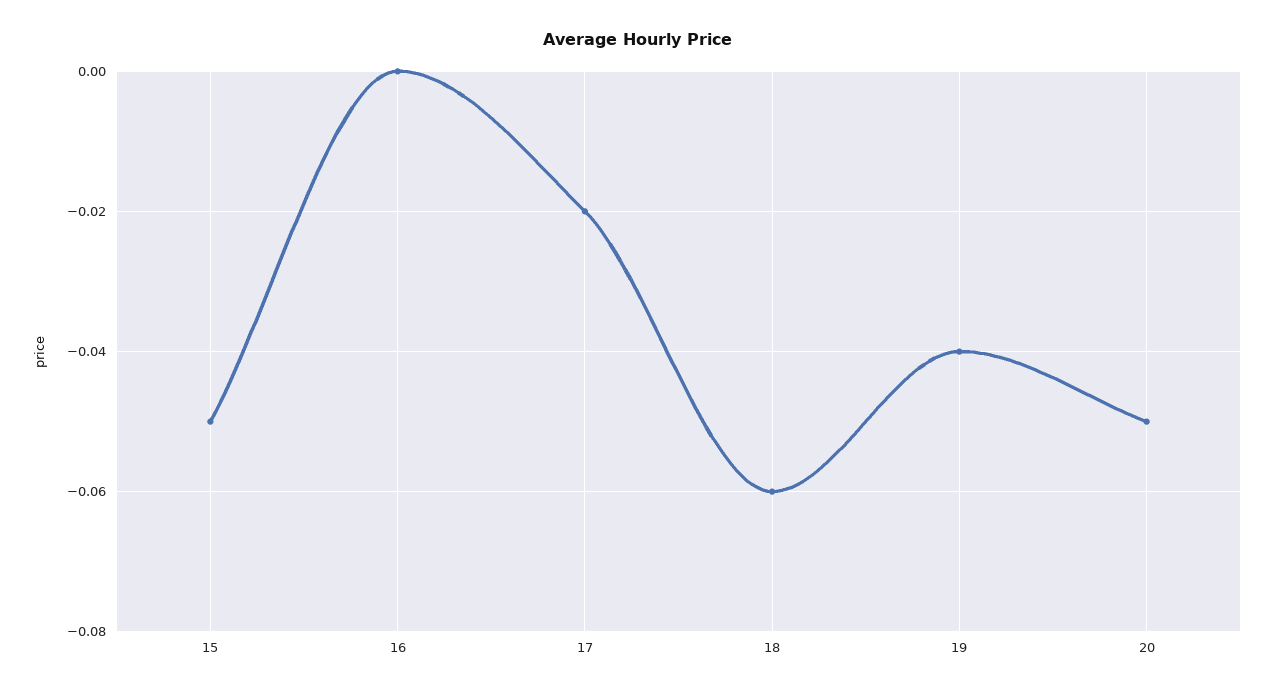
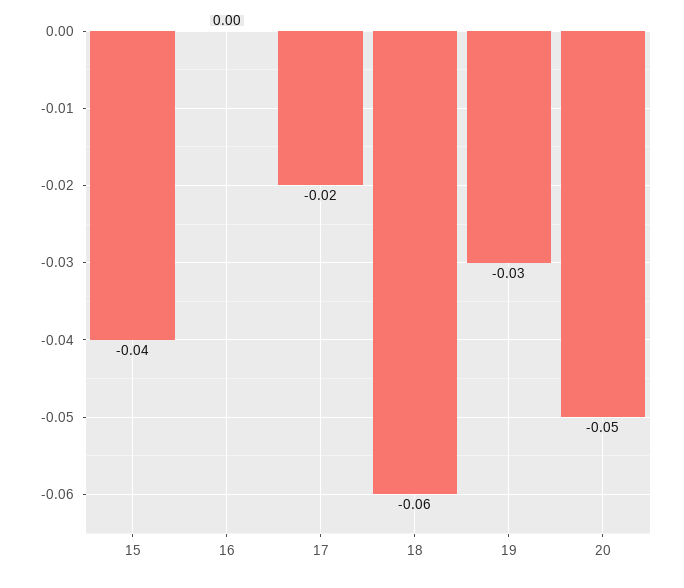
15: -0.05 -> -0.04
19: -0.04 -> -0.03

